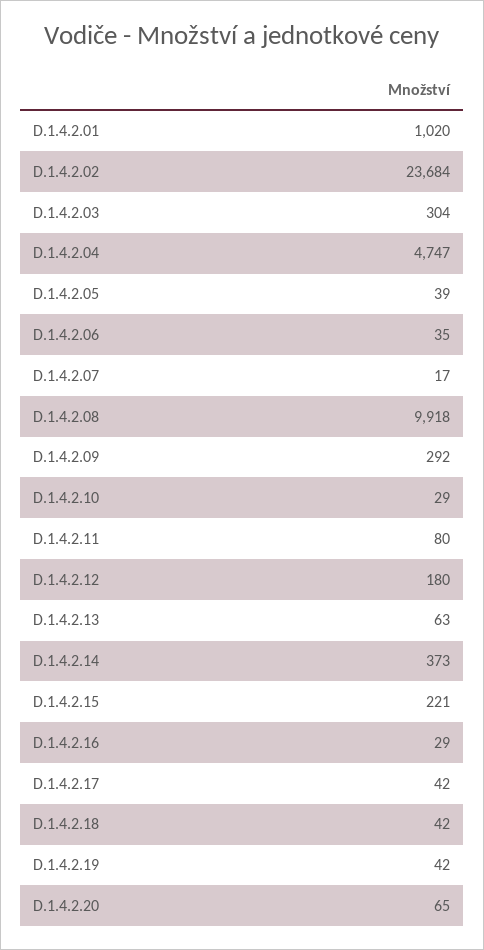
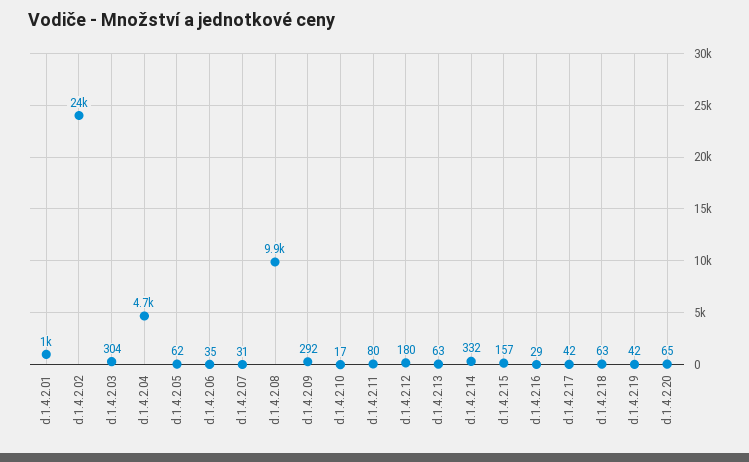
D.1.4.2.05: 39 -> 62
D.1.4.2.07: 17 -> 31
D.1.4.2.10: 29 -> 17
D.1.4.2.14: 373 -> 332
D.1.4.2.15: 221 -> 157
D.1.4.2.18: 42 -> 63

